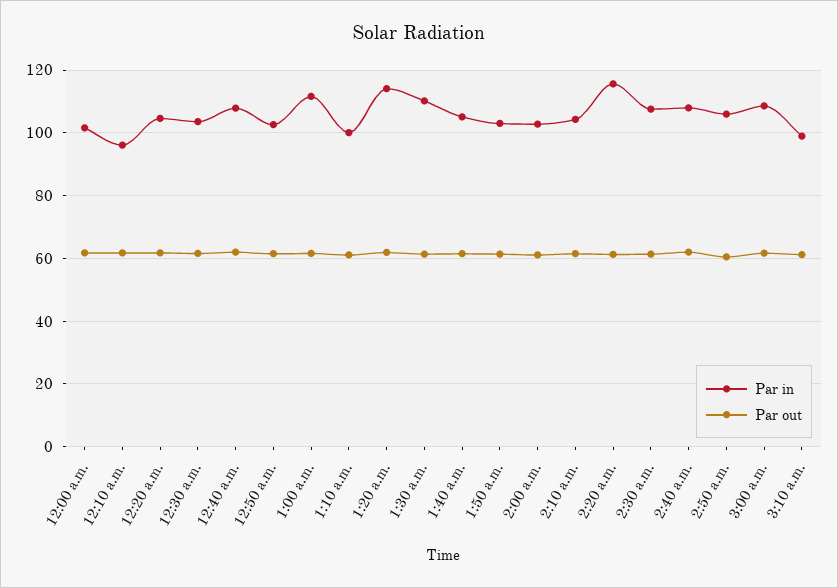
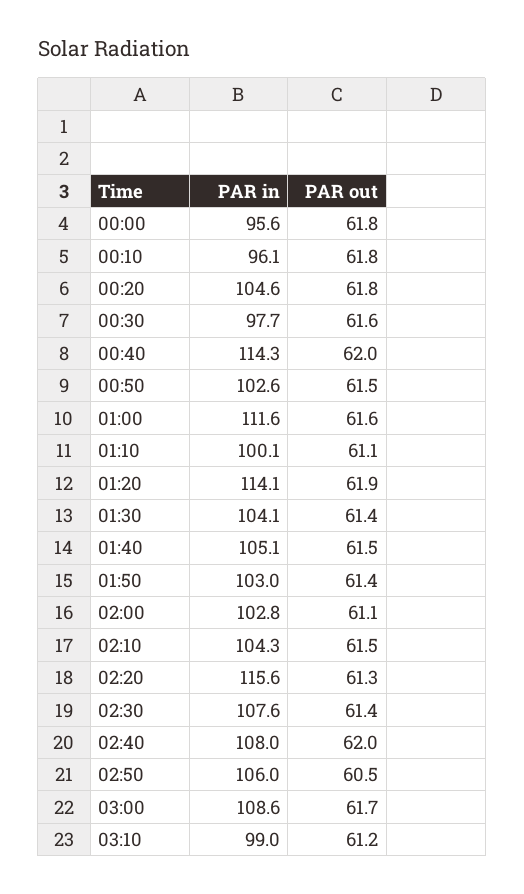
Par in, 12:00 a.m.: 102 -> 95.6
Par in, 12:30 a.m.: 104 -> 97.7
Par in, 12:40 a.m.: 108 -> 114.3
Par in, 1:30 a.m.: 110 -> 104.1

